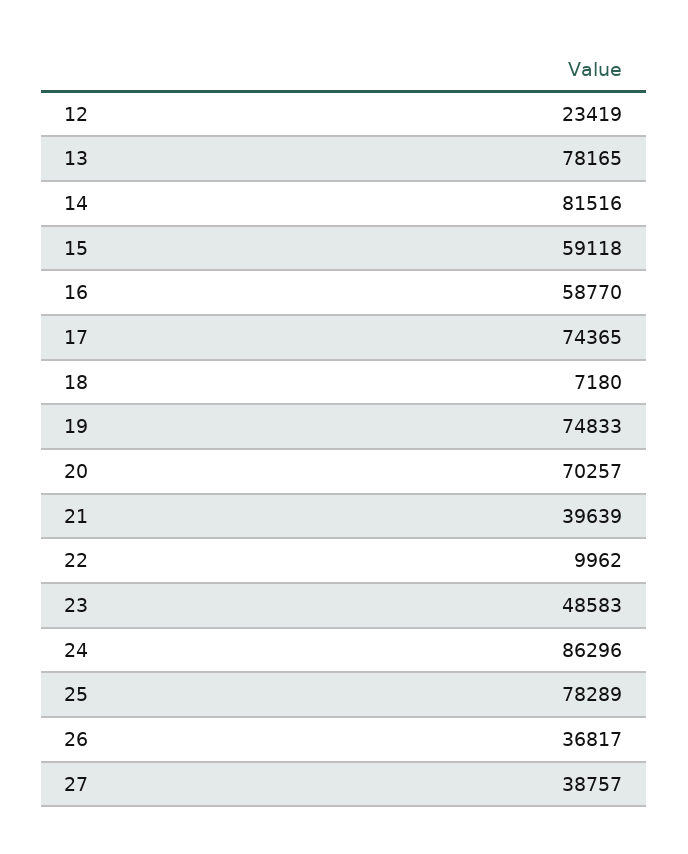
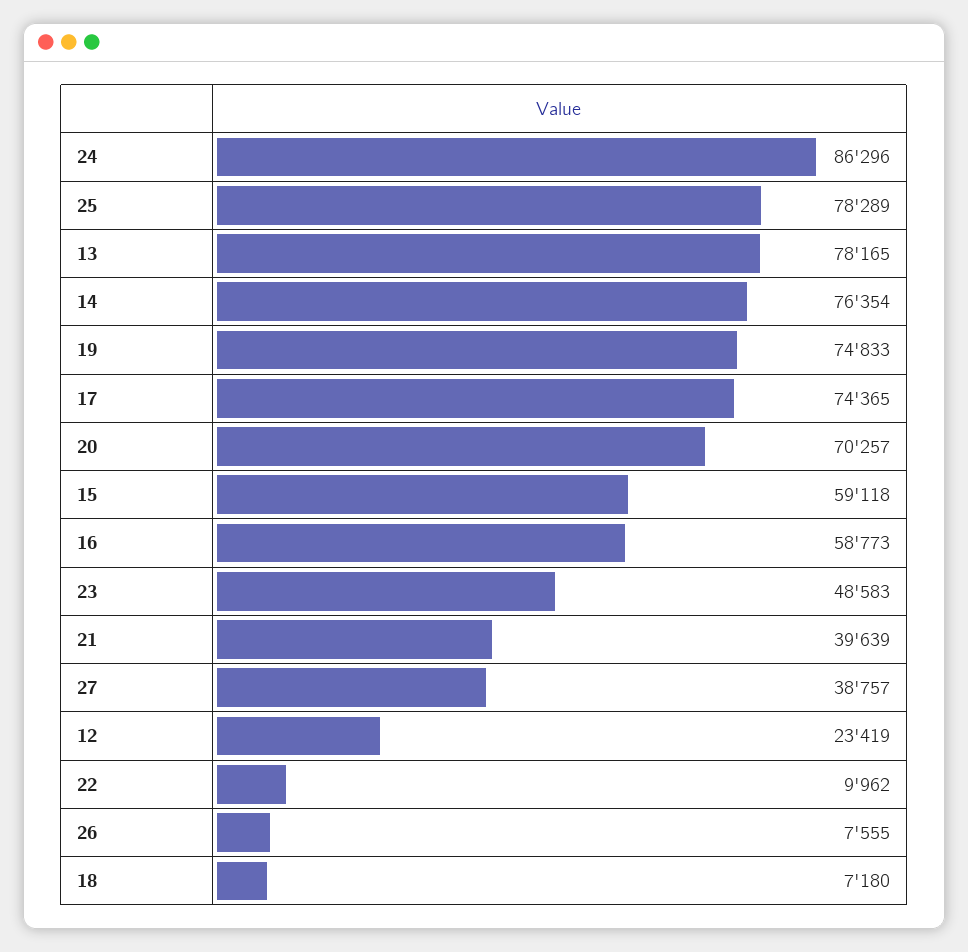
14: 81516 -> 76354
16: 58770 -> 58773
26: 36817 -> 7555

